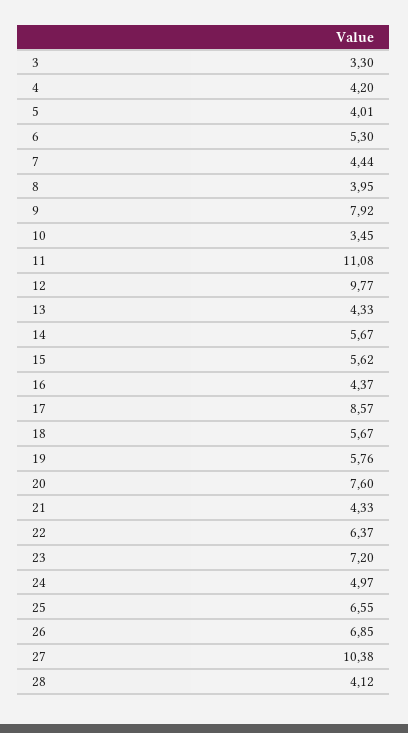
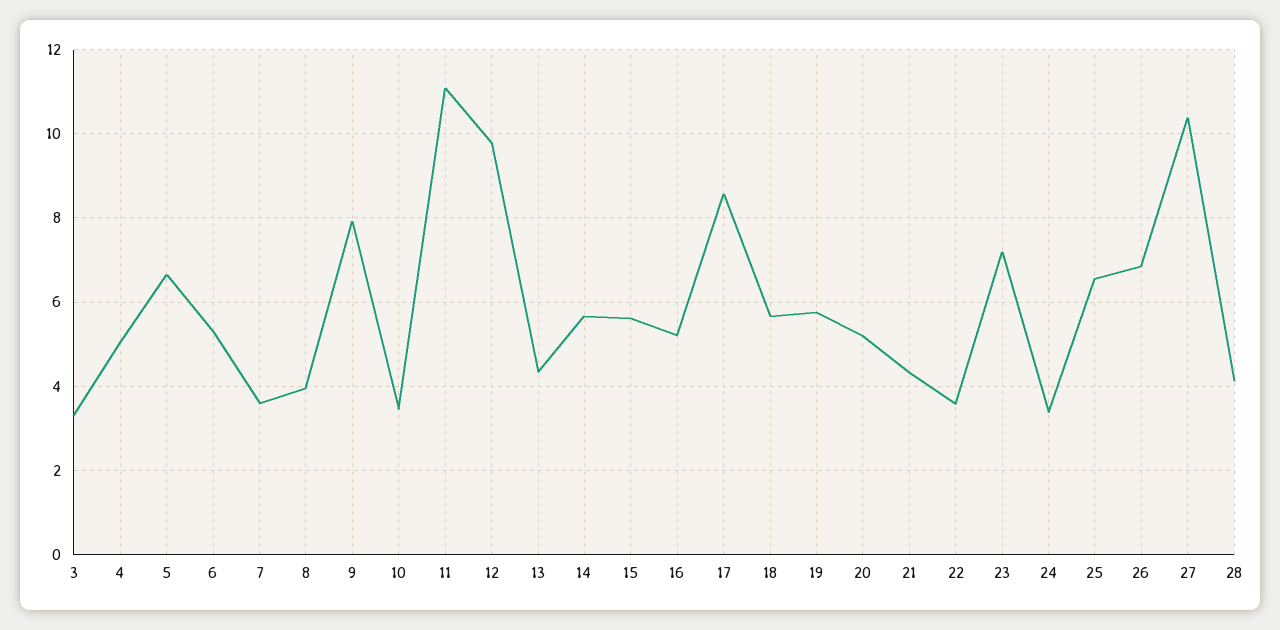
4: 4.2 -> 5
5: 4.01 -> 6.6
7: 4.44 -> 3.6
16: 4.37 -> 5.2
20: 7.6 -> 5.2
22: 6.37 -> 3.6
24: 4.97 -> 3.4

